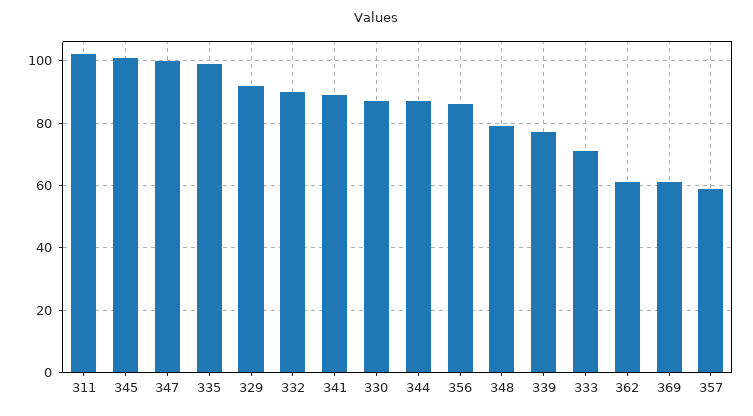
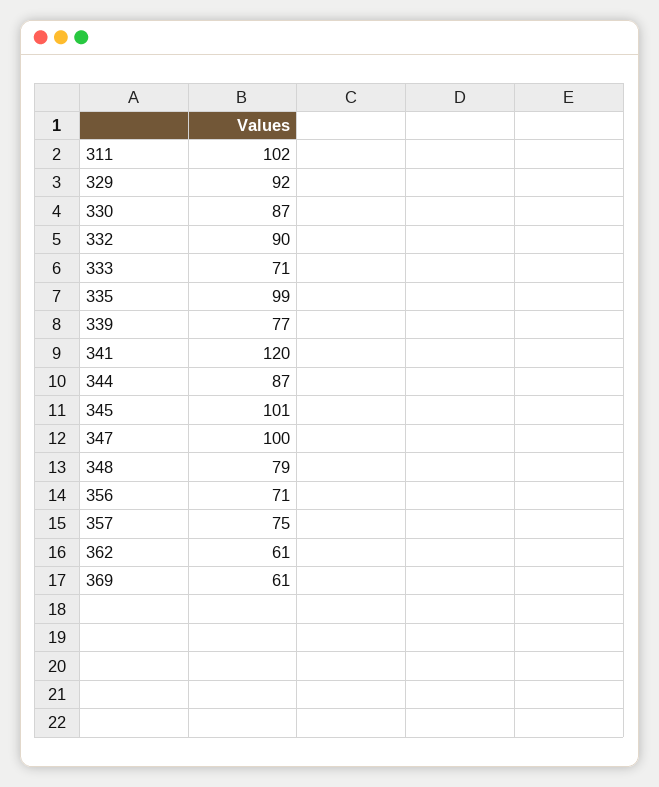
341: 90 -> 120
356: 85 -> 71
357: 60 -> 75

